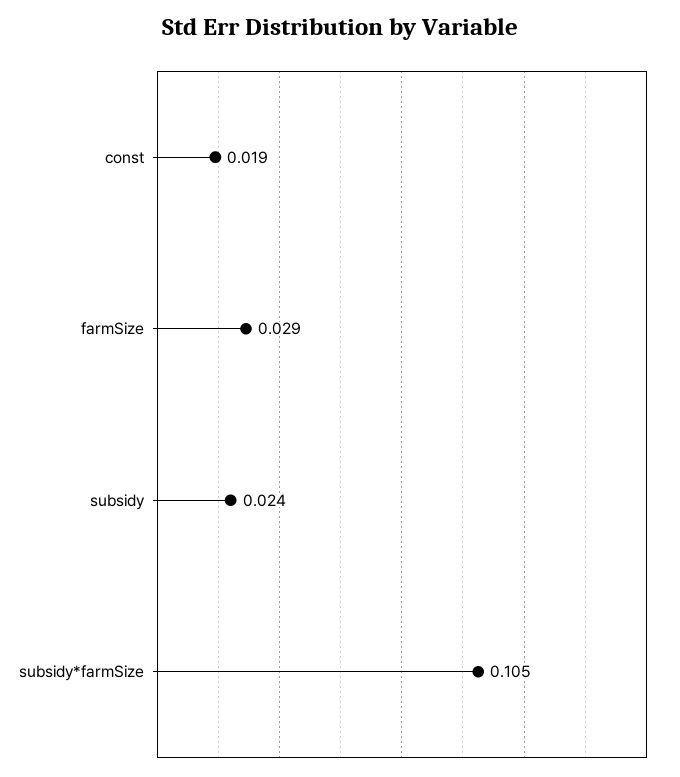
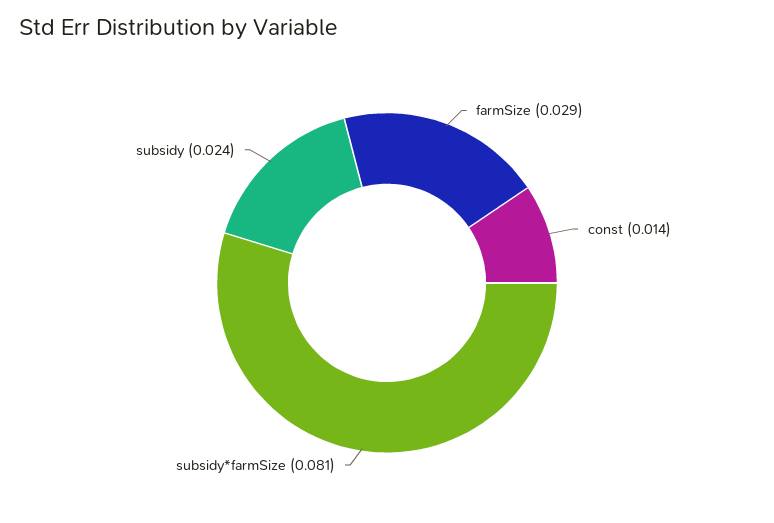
const: 0.019 -> 0.014
subsidy*farmSize: 0.105 -> 0.081

